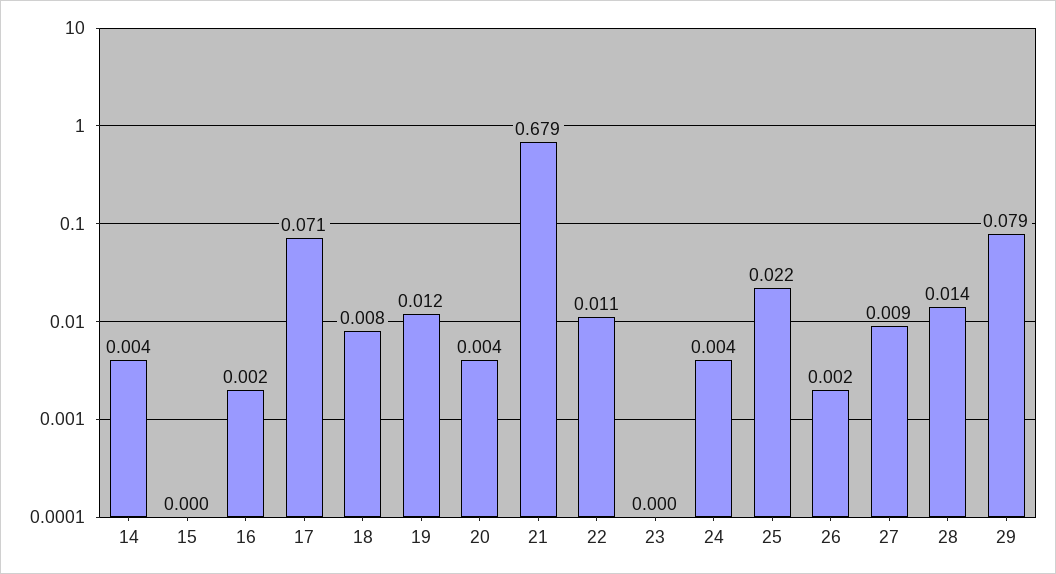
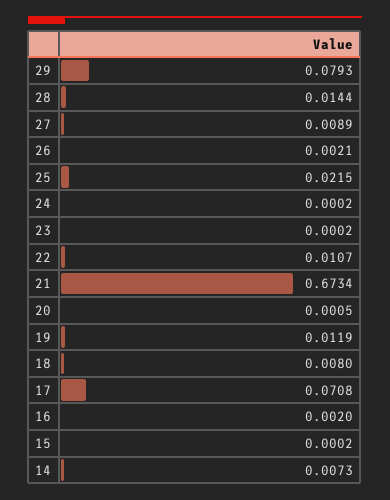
14: 0.004 -> 0.0073
20: 0.004 -> 0.0005
21: 0.679 -> 0.6734
24: 0.004 -> 0.0002

